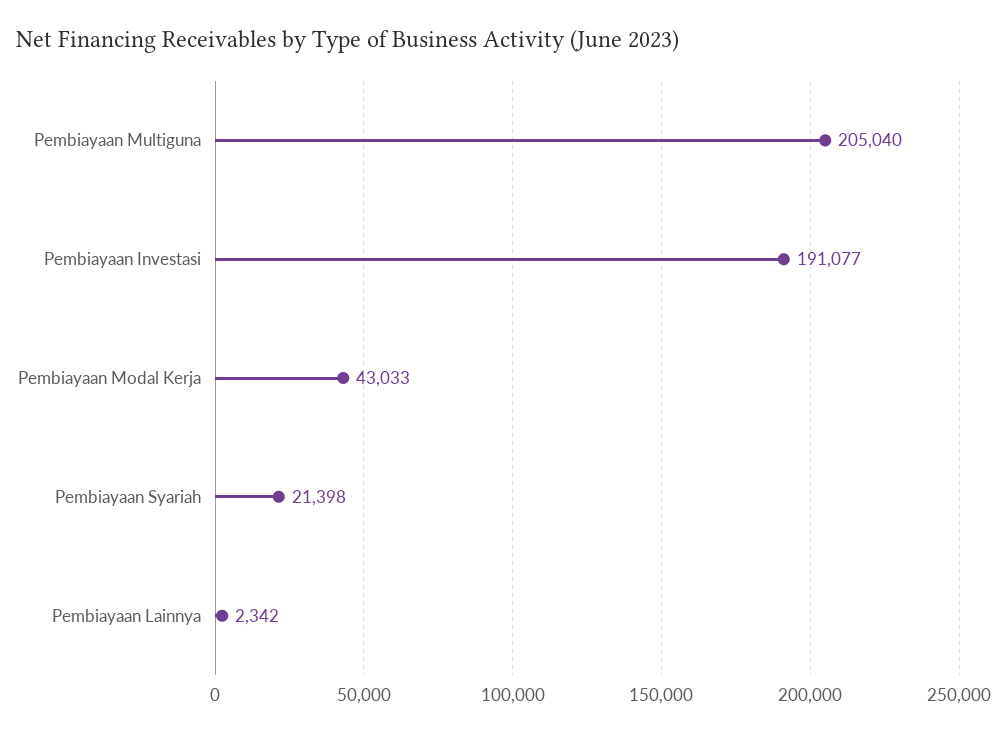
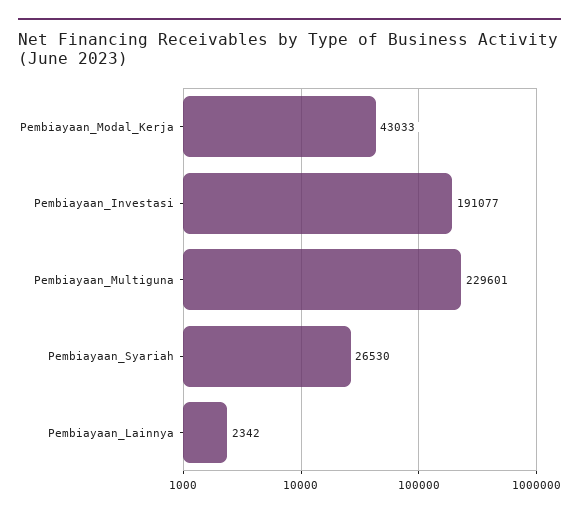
Pembiayaan Multiguna: 205040 -> 229601
Pembiayaan Syariah: 21398 -> 26530

